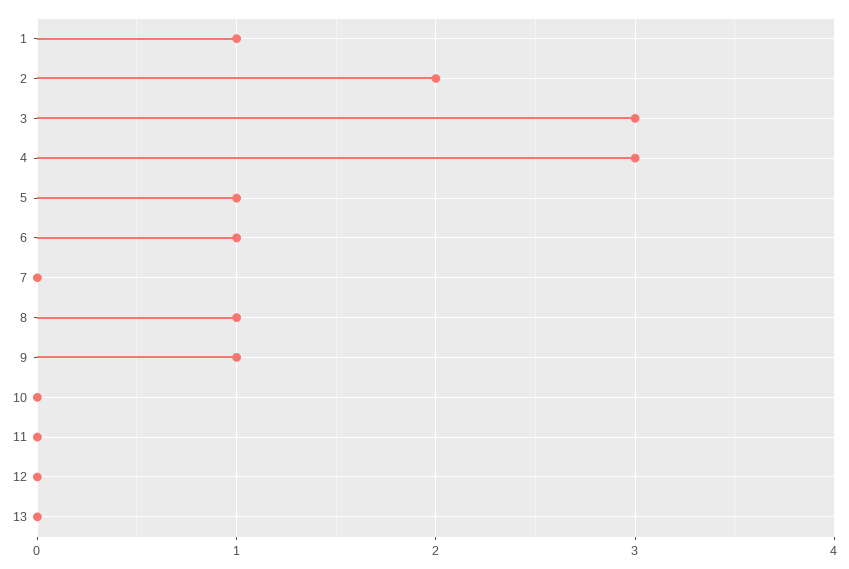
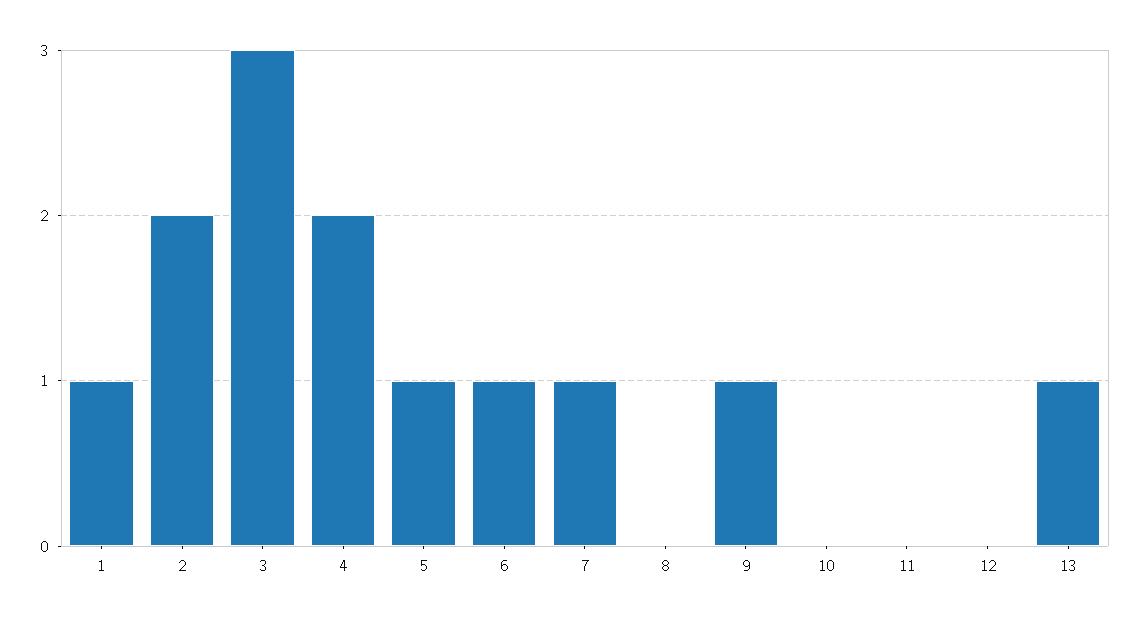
4: 3 -> 2
7: 0 -> 1
8: 1 -> 0
13: 0 -> 1

